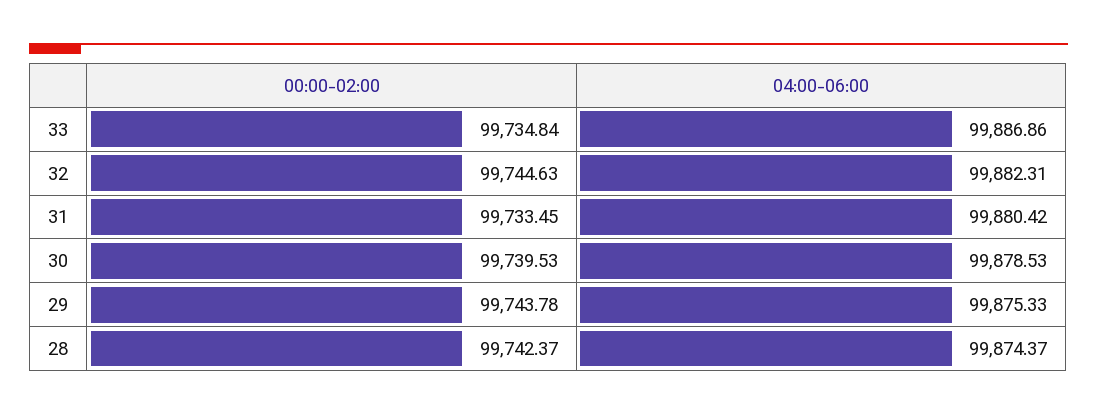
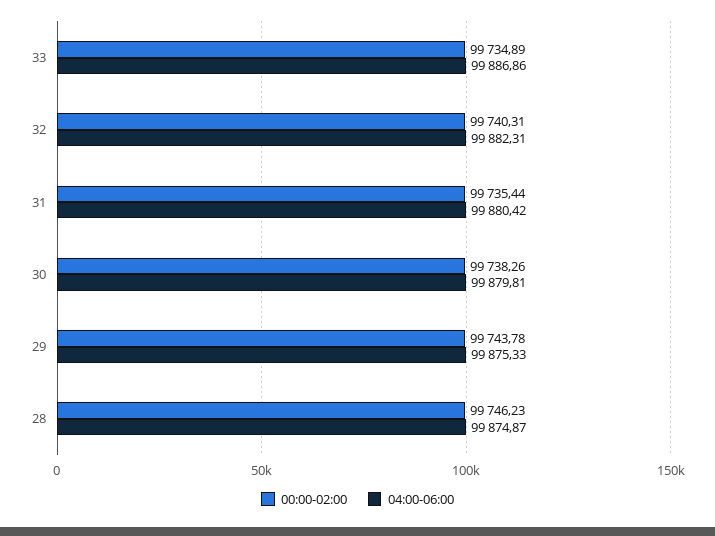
00:00-02:00, 33: 99734.84 -> 99734.89
00:00-02:00, 32: 99744.63 -> 99740.31
00:00-02:00, 31: 99733.45 -> 99735.44
00:00-02:00, 30: 99739.53 -> 99738.26
04:00-06:00, 30: 99878.53 -> 99879.81
00:00-02:00, 28: 99742.37 -> 99746.23
04:00-06:00, 28: 99874.37 -> 99874.87

